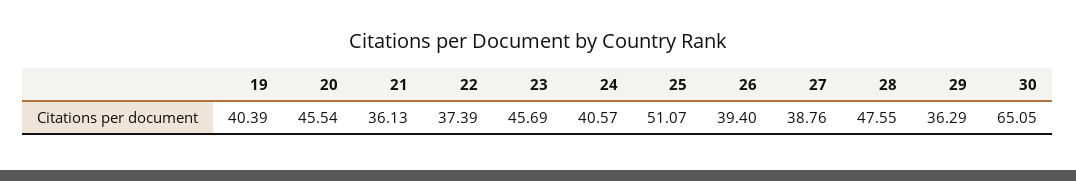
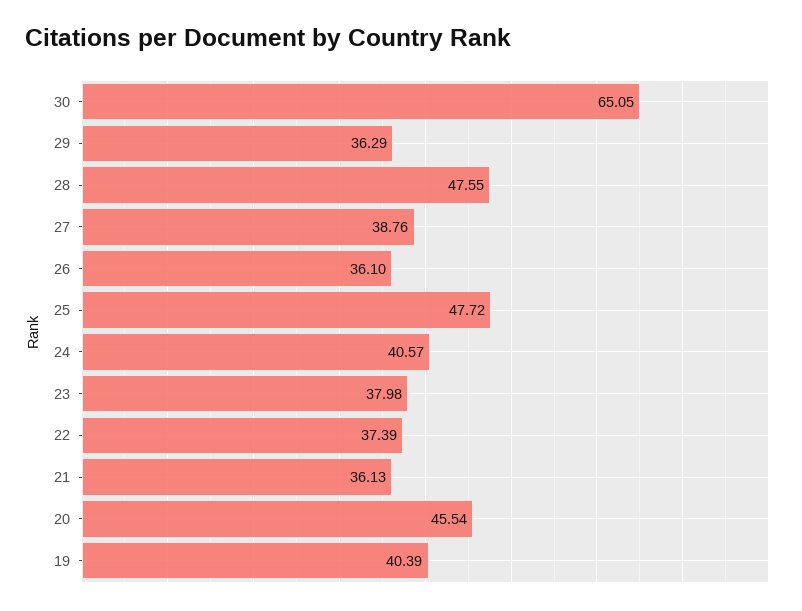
23: 45.69 -> 37.98
25: 51.07 -> 47.72
26: 39.4 -> 36.1

